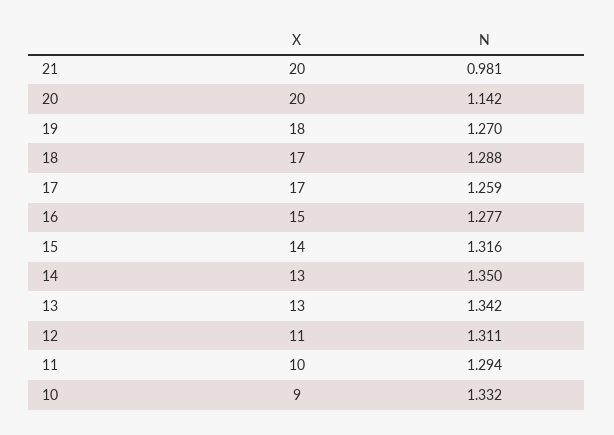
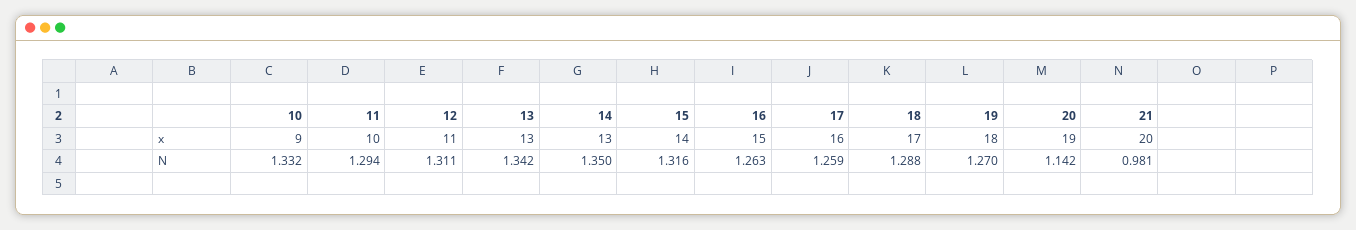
X, 20: 20 -> 19
X, 17: 17 -> 16
N, 16: 1.277 -> 1.263

